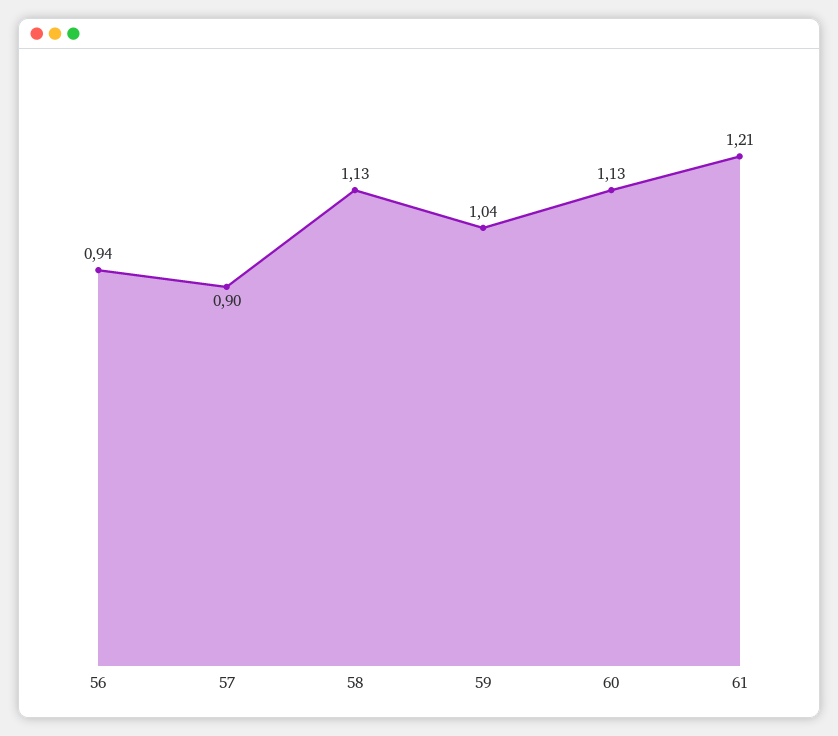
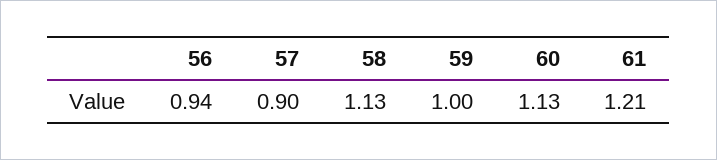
59: 1.04 -> 1

